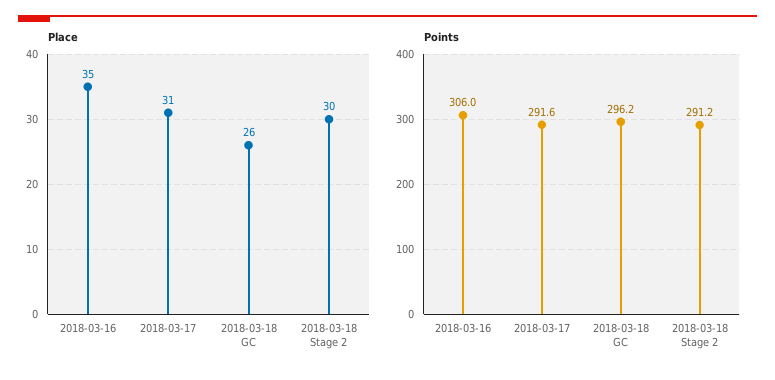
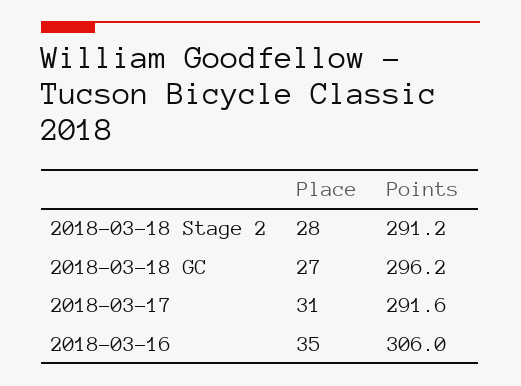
Place, 2018-03-18 GC: 26 -> 27
Place, 2018-03-18 Stage 2: 30 -> 28

